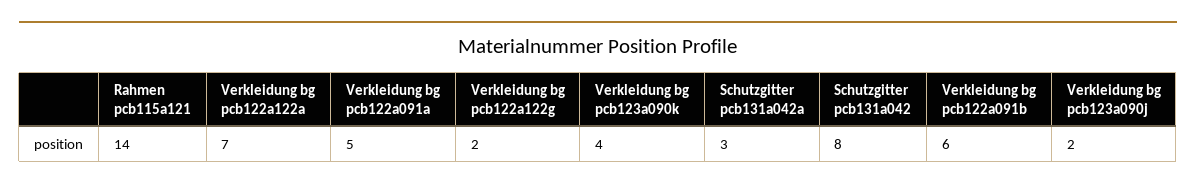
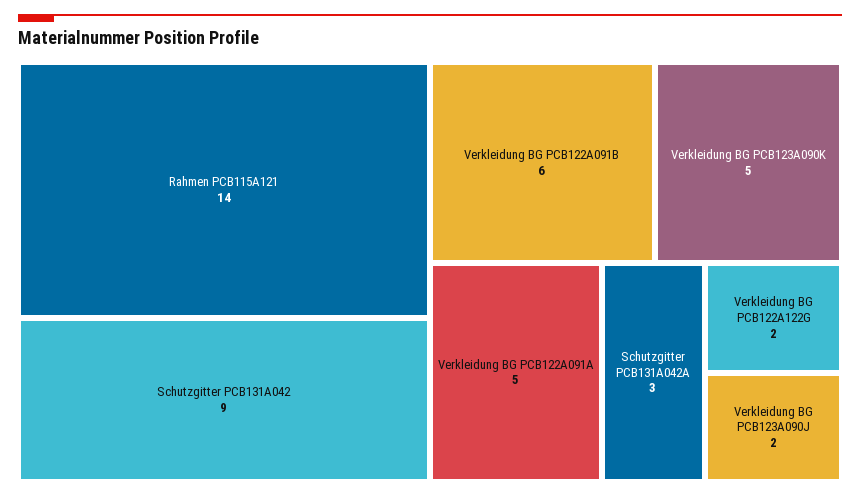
Verkleidung bg pcb122a122a: 7 -> none
Verkleidung bg pcb123a090k: 4 -> 5
Schutzgitter pcb131a042: 8 -> 9

